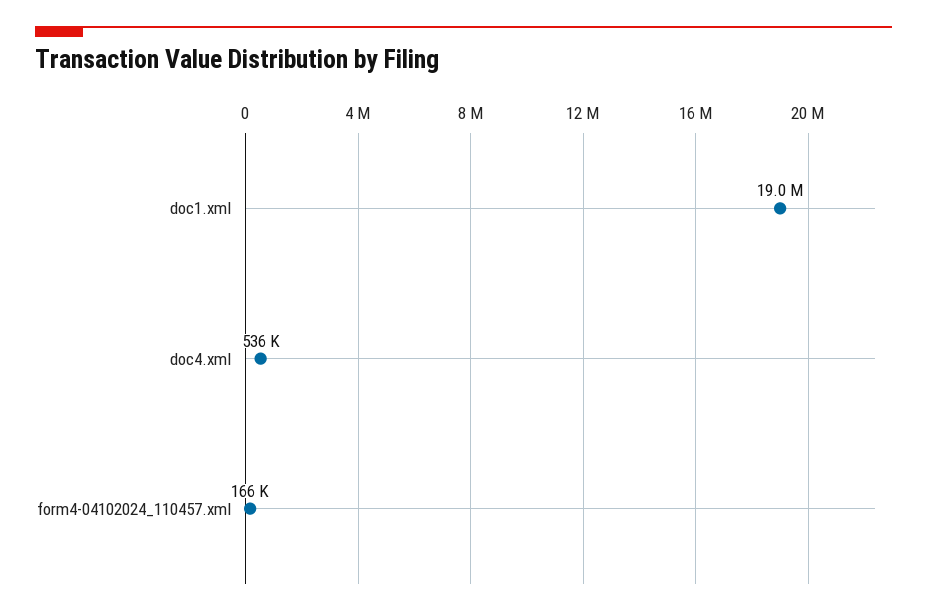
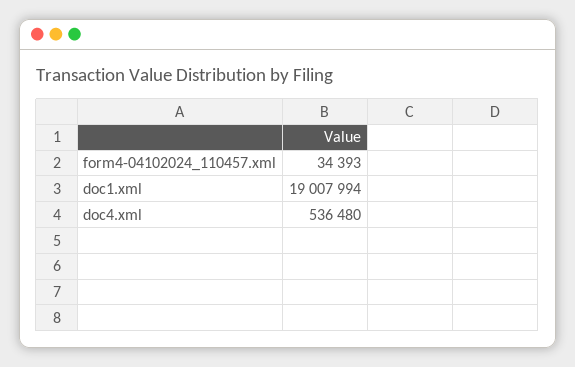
form4-04102024_110457.xml: 166000 -> 34393

